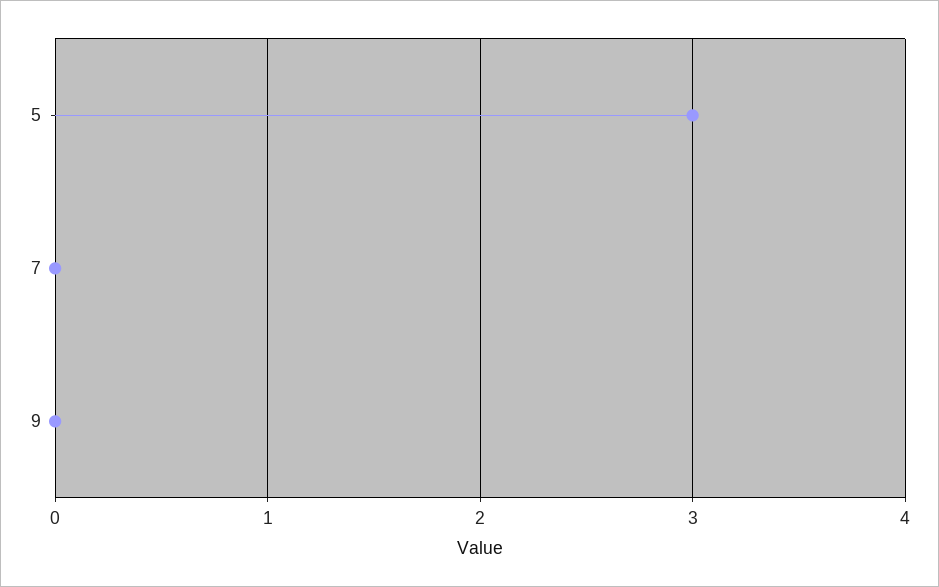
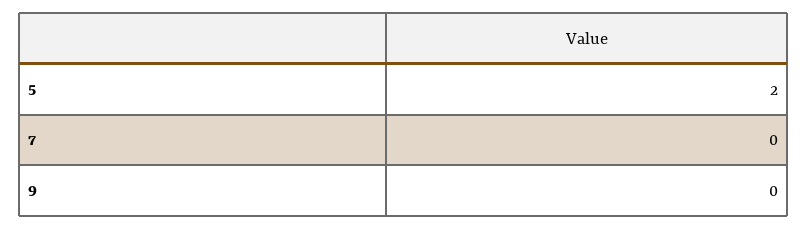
5: 3 -> 2

